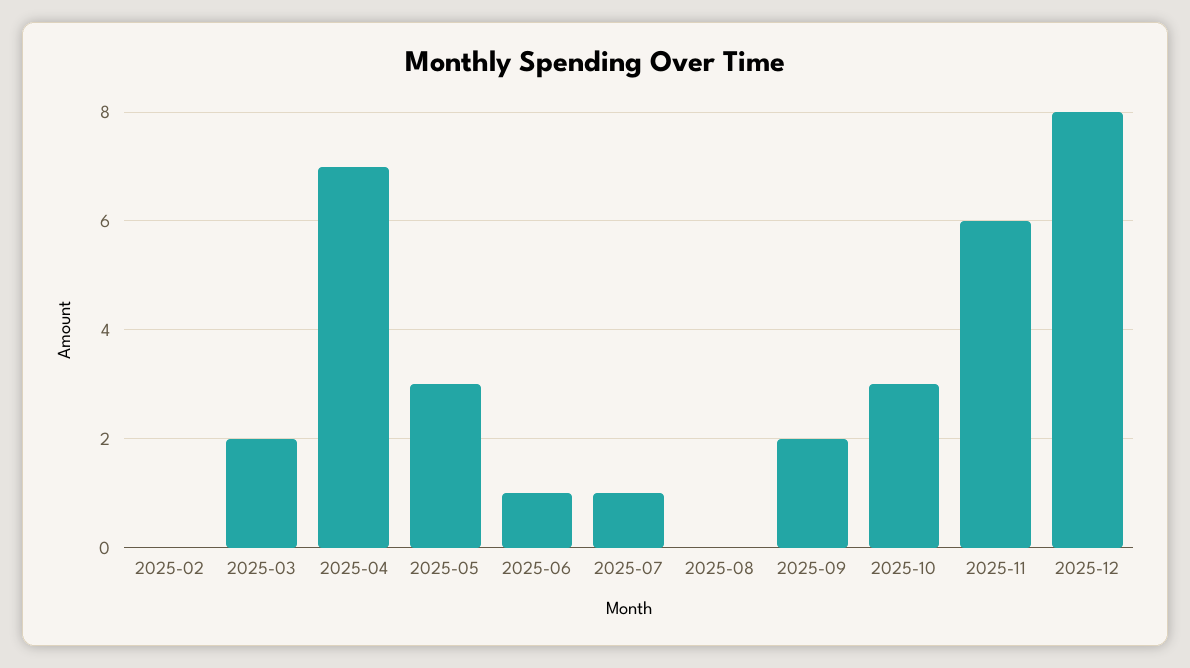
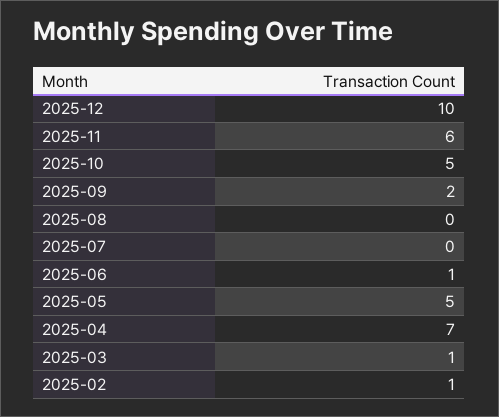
2025-02: 0 -> 1
2025-03: 2 -> 1
2025-05: 3 -> 5
2025-07: 1 -> 0
2025-10: 3 -> 5
2025-12: 8 -> 10

